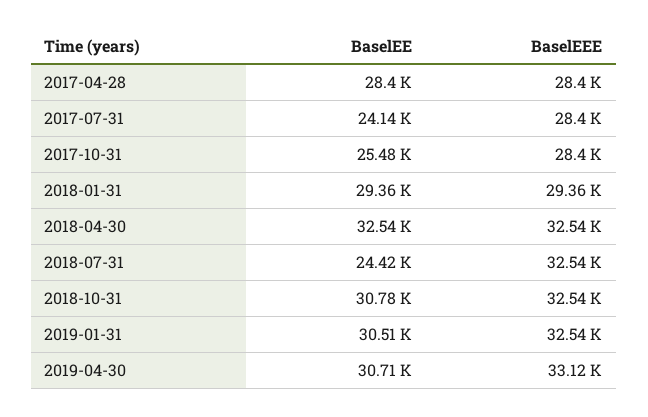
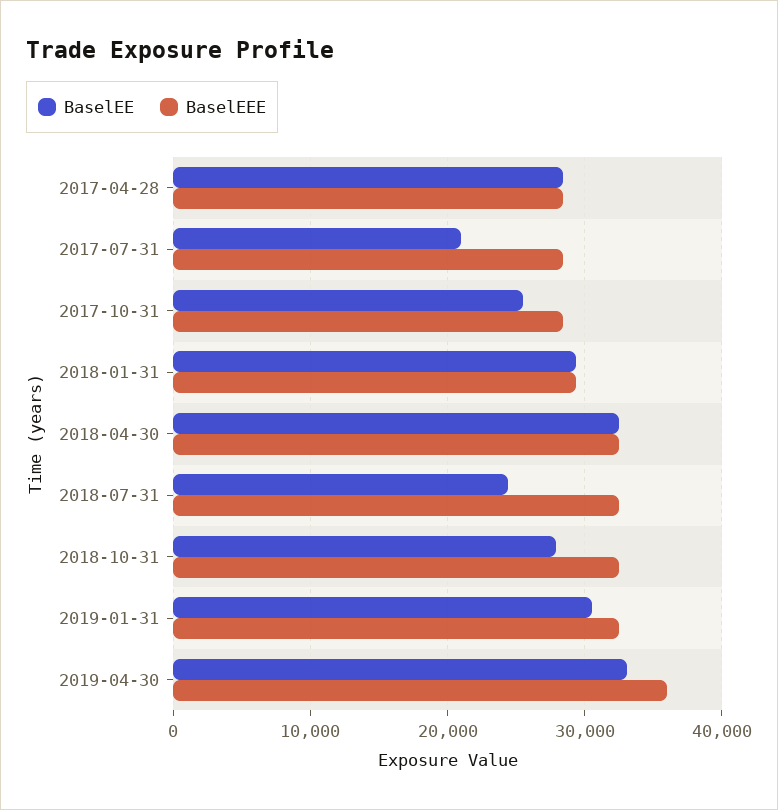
BaselEE, 2017-07-31: 24140 -> 21000
BaselEE, 2018-10-31: 30780 -> 28000
BaselEE, 2019-04-30: 30710 -> 33000
BaselEEE, 2019-04-30: 33120 -> 36000

